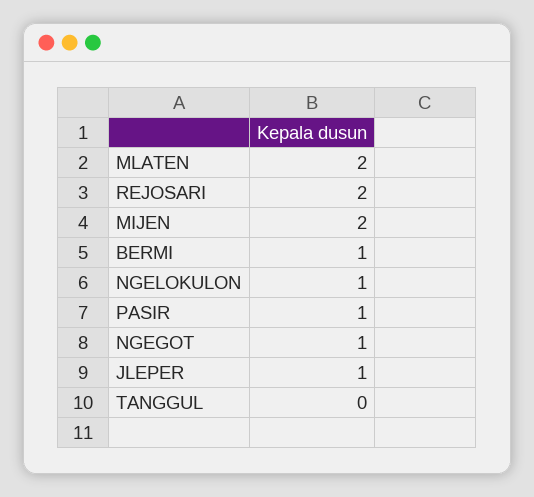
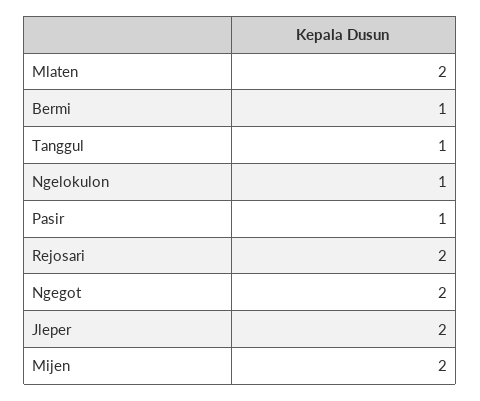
NGEGOT: 1 -> 2
JLEPER: 1 -> 2
TANGGUL: 0 -> 1

